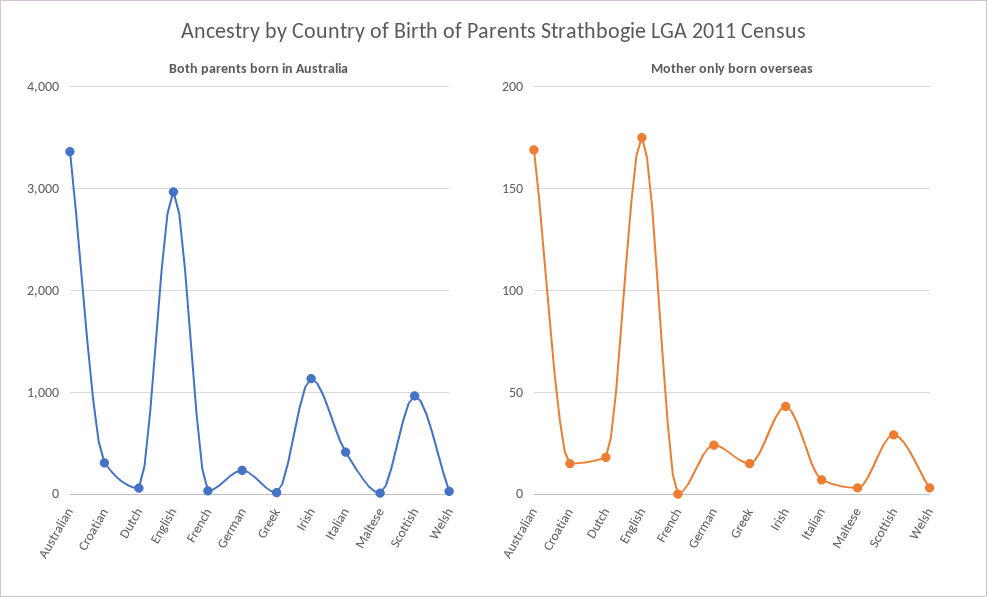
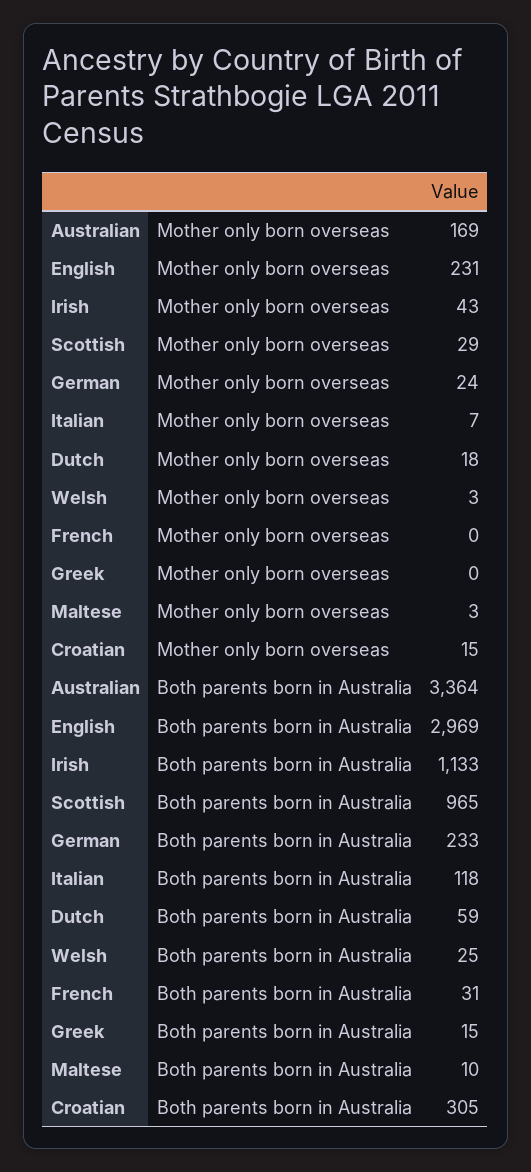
Both parents born in Australia, Italian: 400 -> 118
Mother only born overseas, English: 175 -> 231
Mother only born overseas, Greek: 15 -> 0

